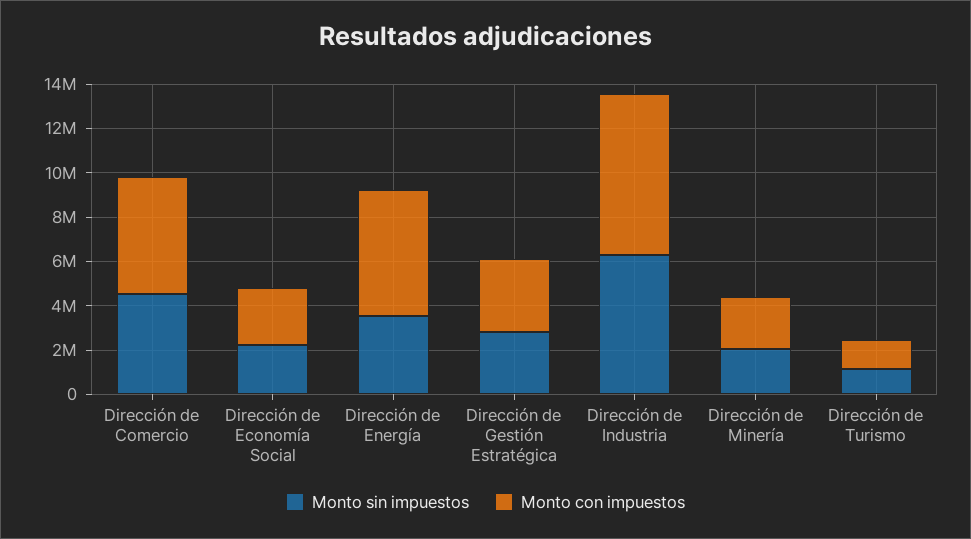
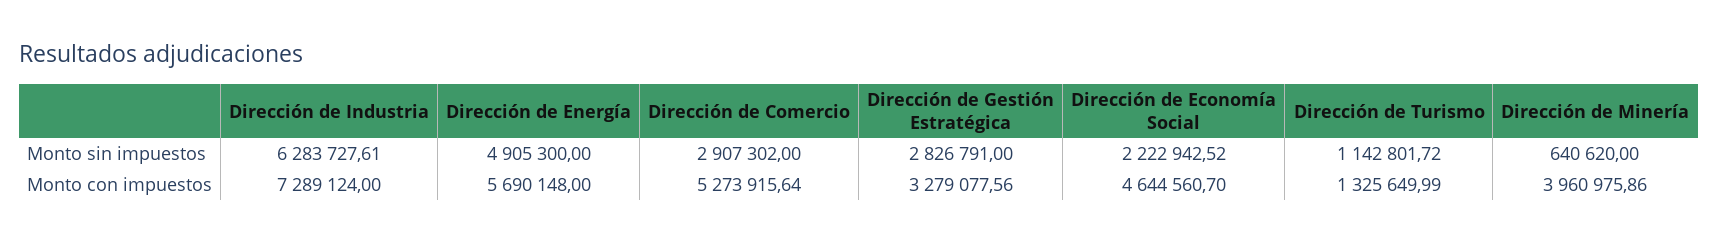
Monto sin impuestos, Dirección de Comercio: 4500000 -> 2907302
Monto con impuestos, Dirección de Economía Social: 2500000 -> 4644560.7
Monto sin impuestos, Dirección de Energía: 3500000 -> 4905300
Monto sin impuestos, Dirección de Minería: 2000000 -> 640620
Monto con impuestos, Dirección de Minería: 2500000 -> 3960975.86

